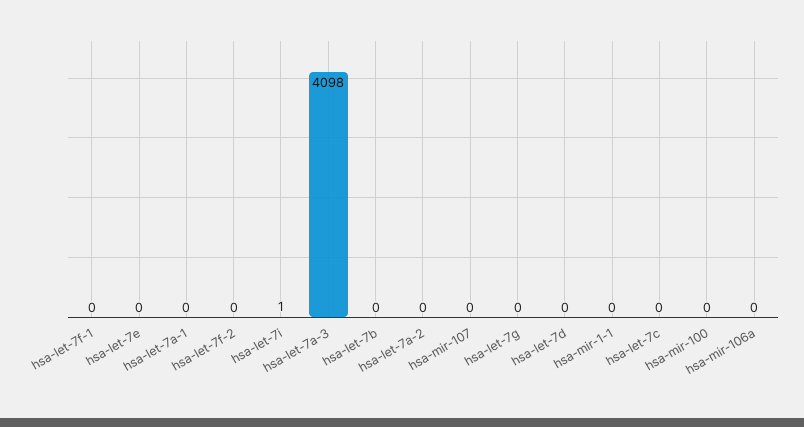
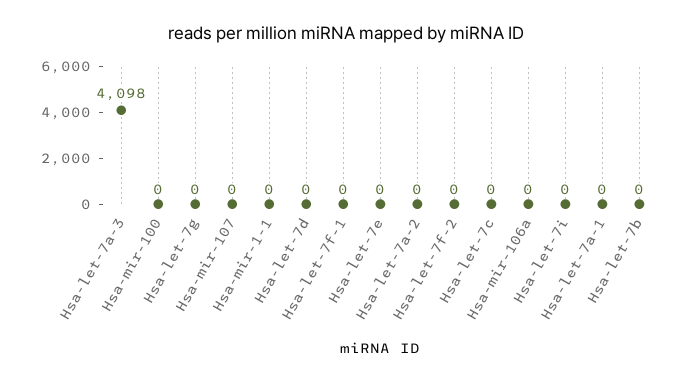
hsa-let-7i: 1 -> 0

